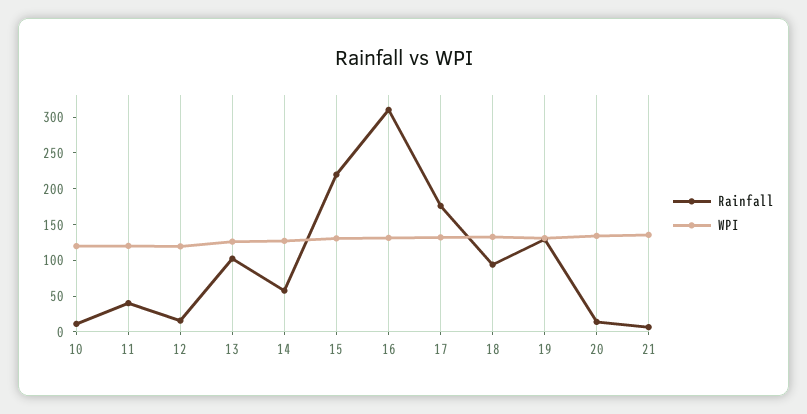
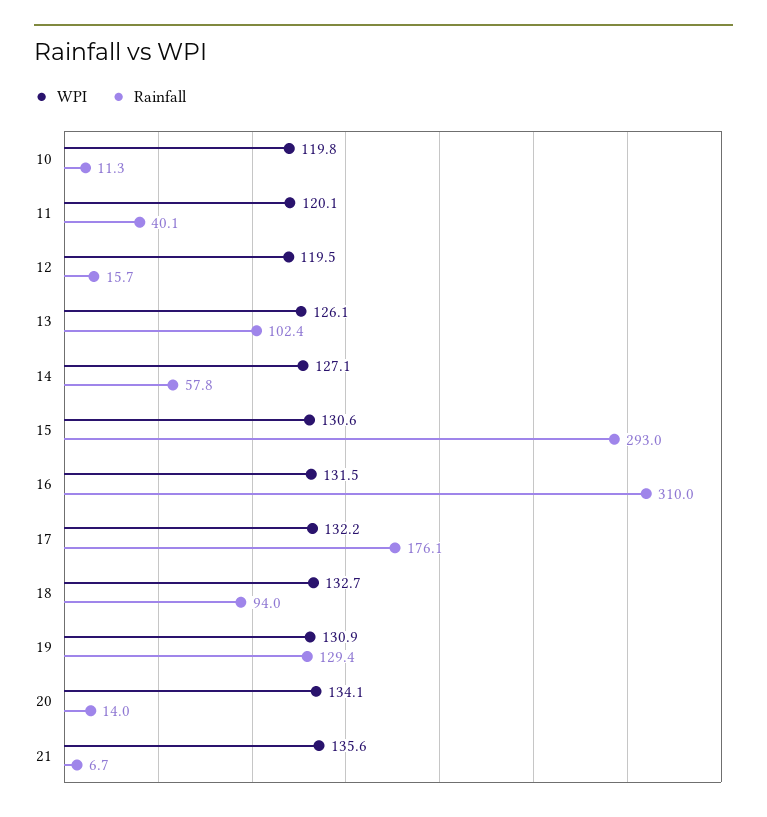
Rainfall, 15: 225 -> 293

